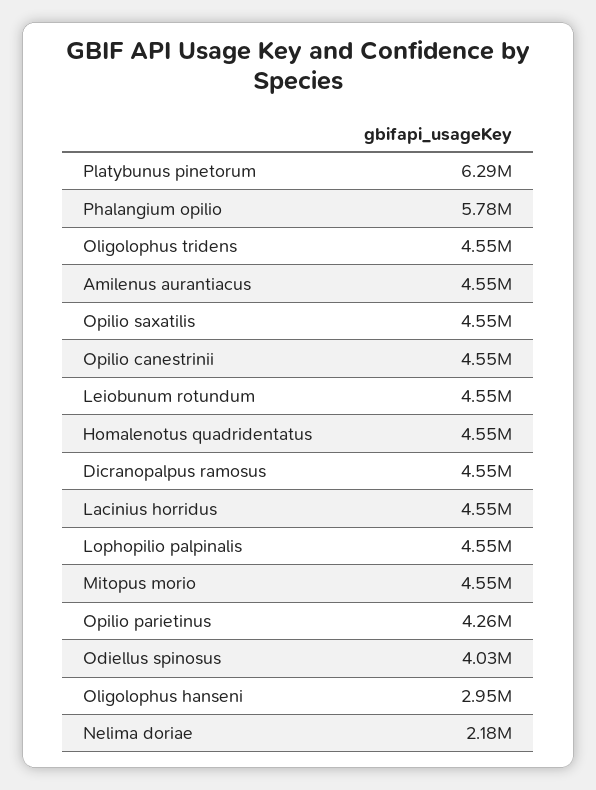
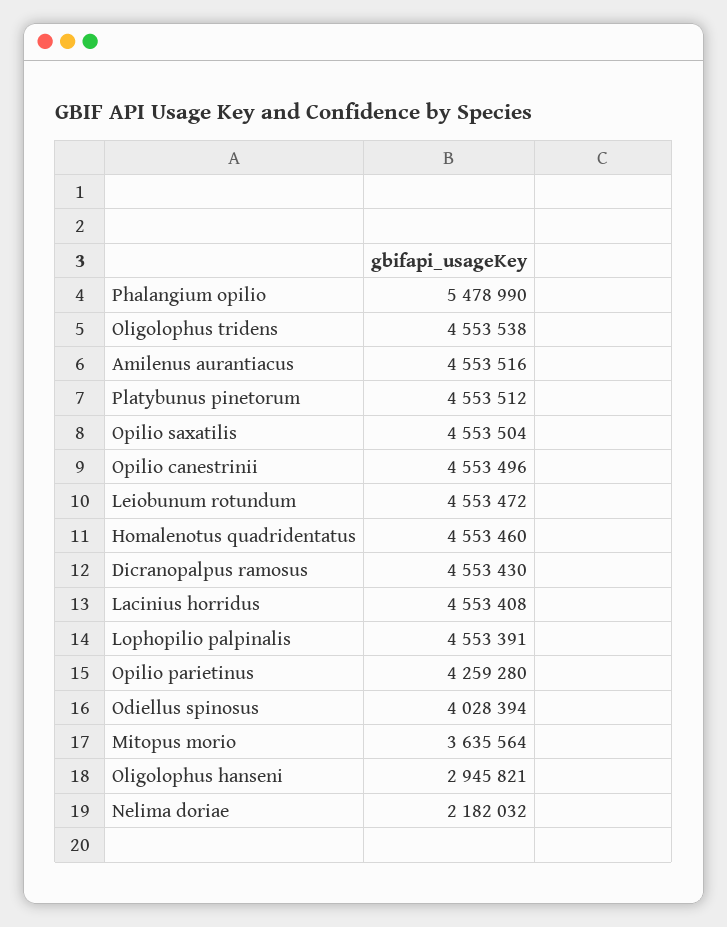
Platybunus pinetorum: 6290000 -> 4553512
Phalangium opilio: 5780000 -> 5478990
Mitopus morio: 4550000 -> 3635564

